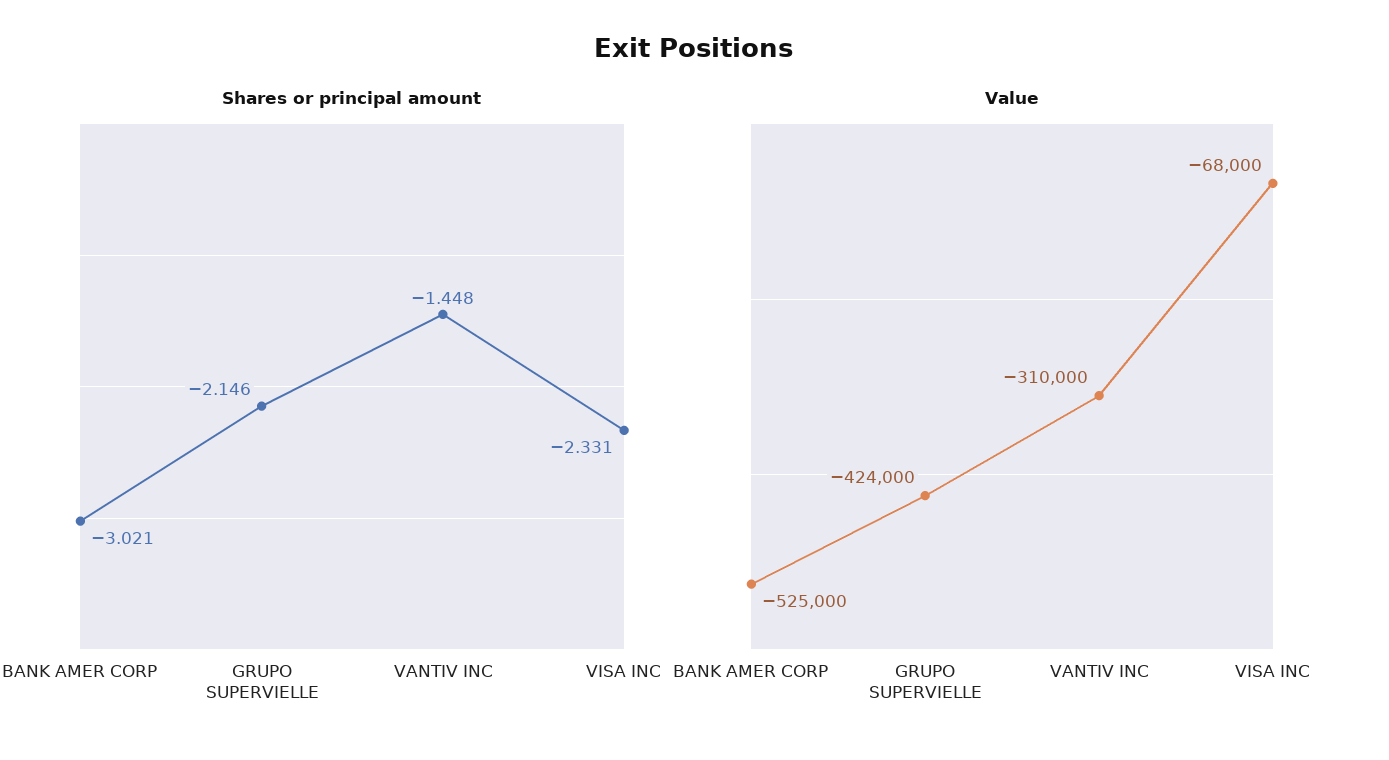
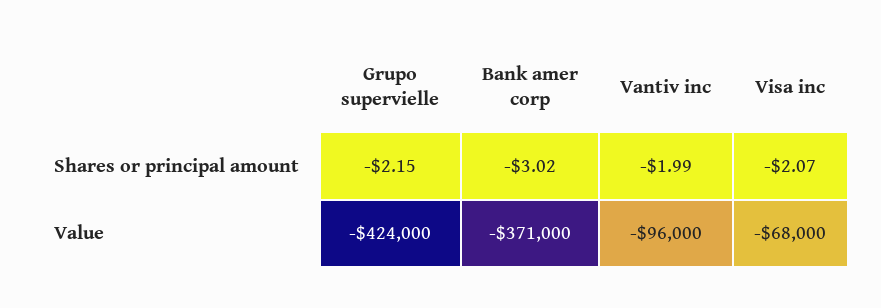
Shares or principal amount, VANTIV INC: -1.448 -> -1.99
Shares or principal amount, VISA INC: -2.331 -> -2.07
Value, BANK AMER CORP: -525000 -> -371000
Value, VANTIV INC: -310000 -> -96000

